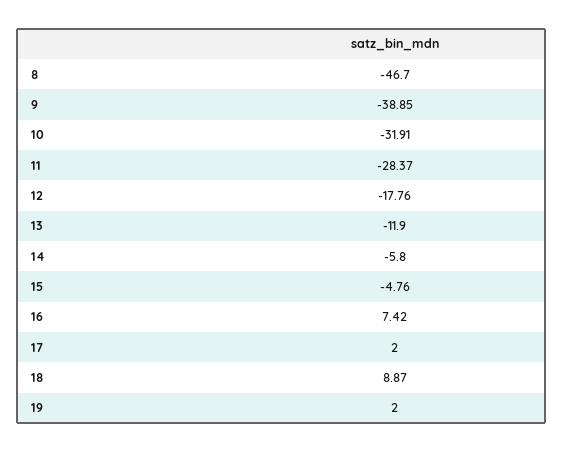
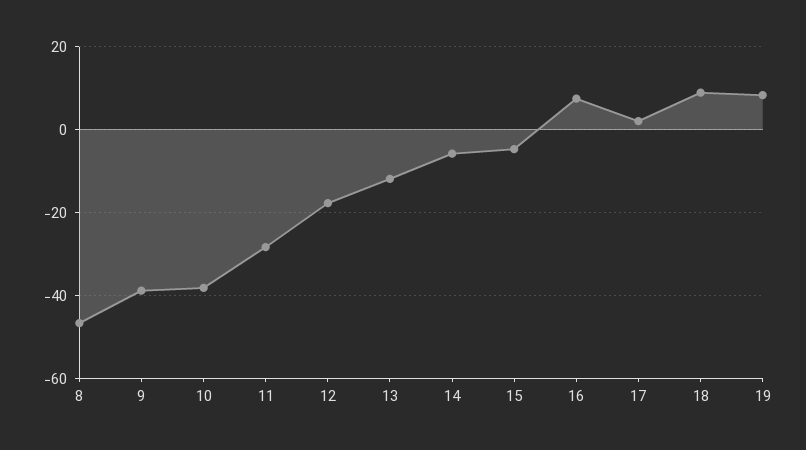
10: -31.91 -> -38
19: 2 -> 8

